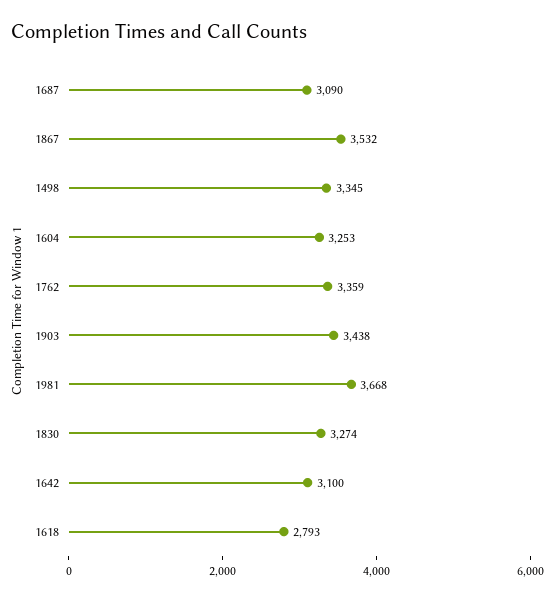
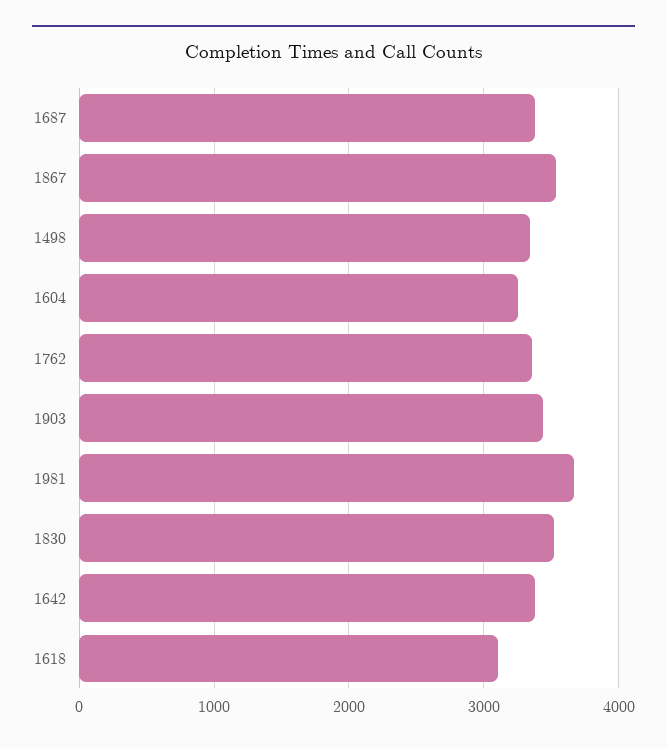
1687: 3090 -> 3400
1830: 3274 -> 3500
1642: 3100 -> 3400
1618: 2793 -> 3100

